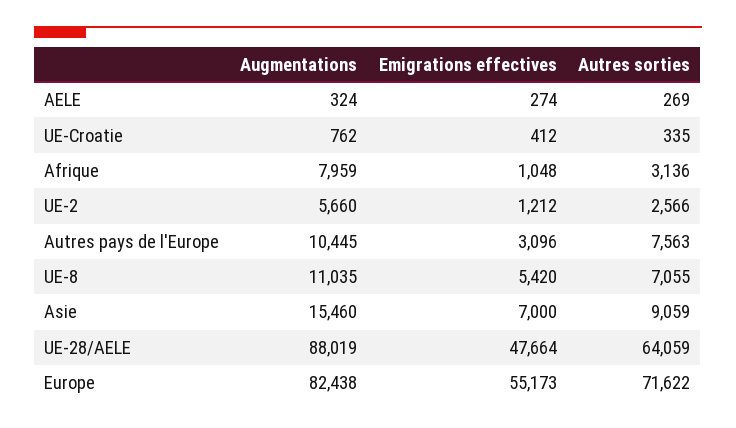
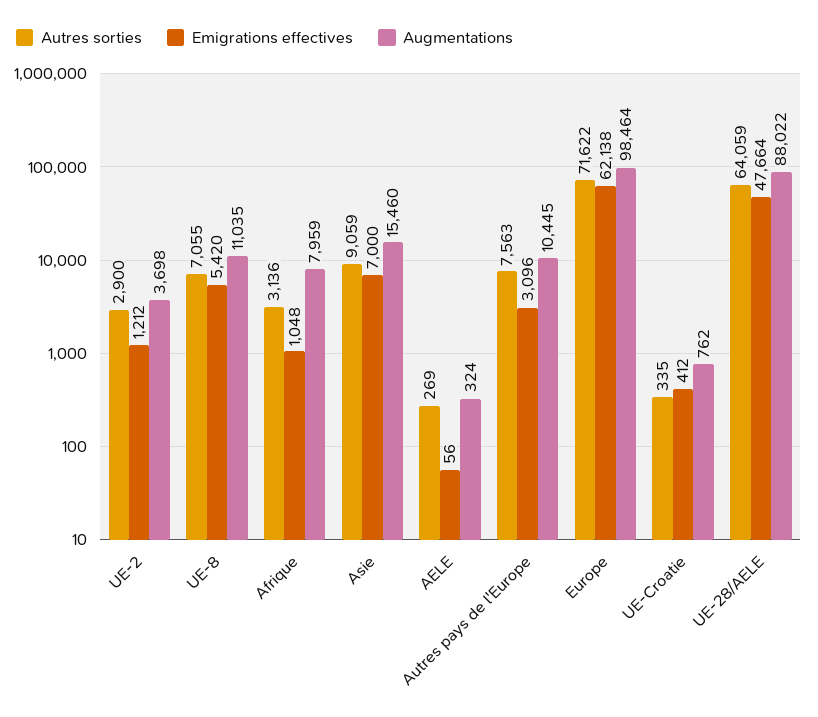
Emigrations effectives, AELE: 274 -> 56
Augmentations, UE-2: 5660 -> 3698
Autres sorties, UE-2: 2566 -> 2900
Augmentations, UE-28/AELE: 88019 -> 88022
Augmentations, Europe: 82438 -> 98464
Emigrations effectives, Europe: 55173 -> 62138

